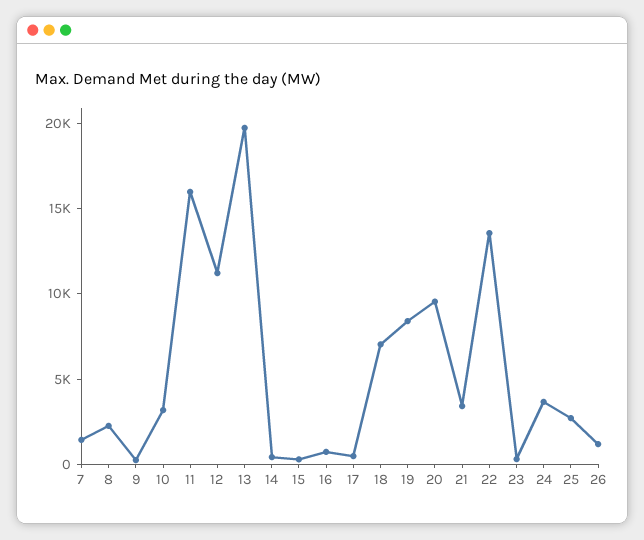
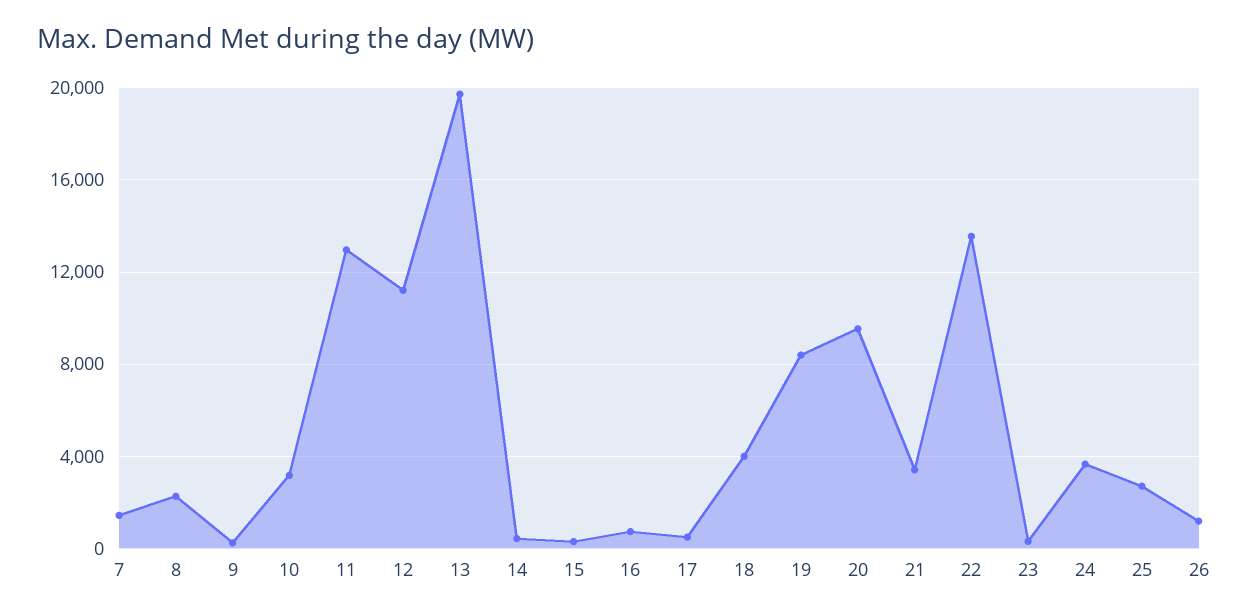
11: 16000 -> 13000
18: 7000 -> 4000

